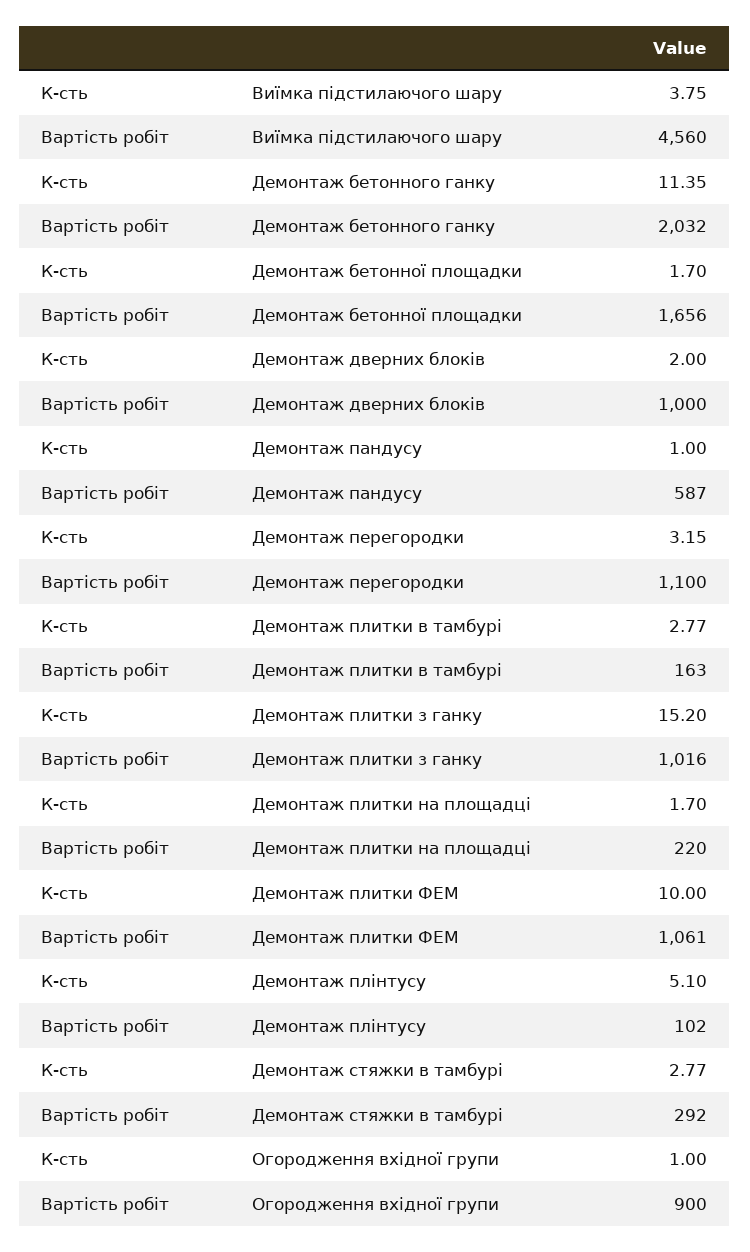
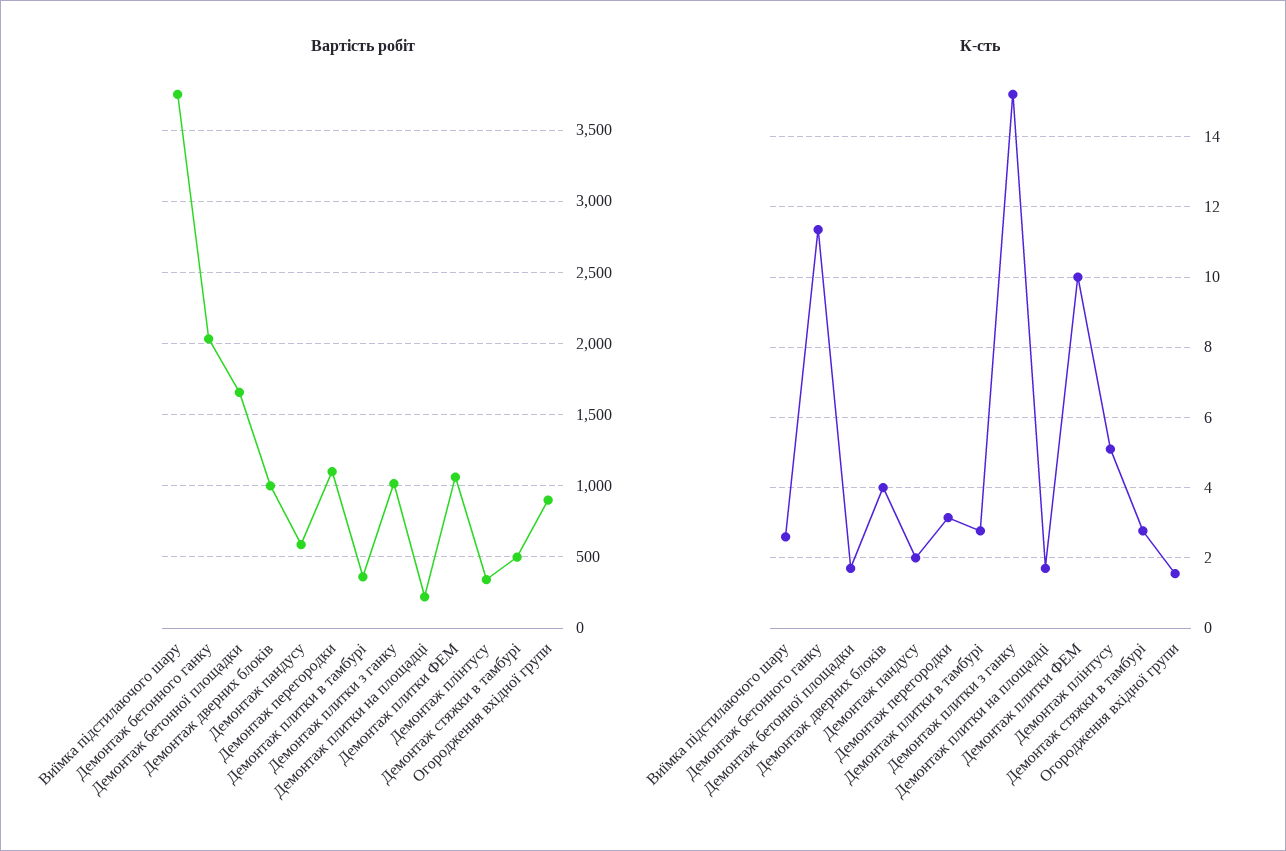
К-сть, Виїмка підстилаючого шару: 3.75 -> 2.6
Вартість робіт, Виїмка підстилаючого шару: 4560 -> 3750
К-сть, Демонтаж дверних блоків: 2 -> 4
К-сть, Демонтаж пандусу: 1 -> 2
Вартість робіт, Демонтаж плитки в тамбурі: 163 -> 350
Вартість робіт, Демонтаж плінтусу: 102 -> 350
Вартість робіт, Демонтаж стяжки в тамбурі: 292 -> 500
К-сть, Огородження вхідної групи: 1 -> 1.6

